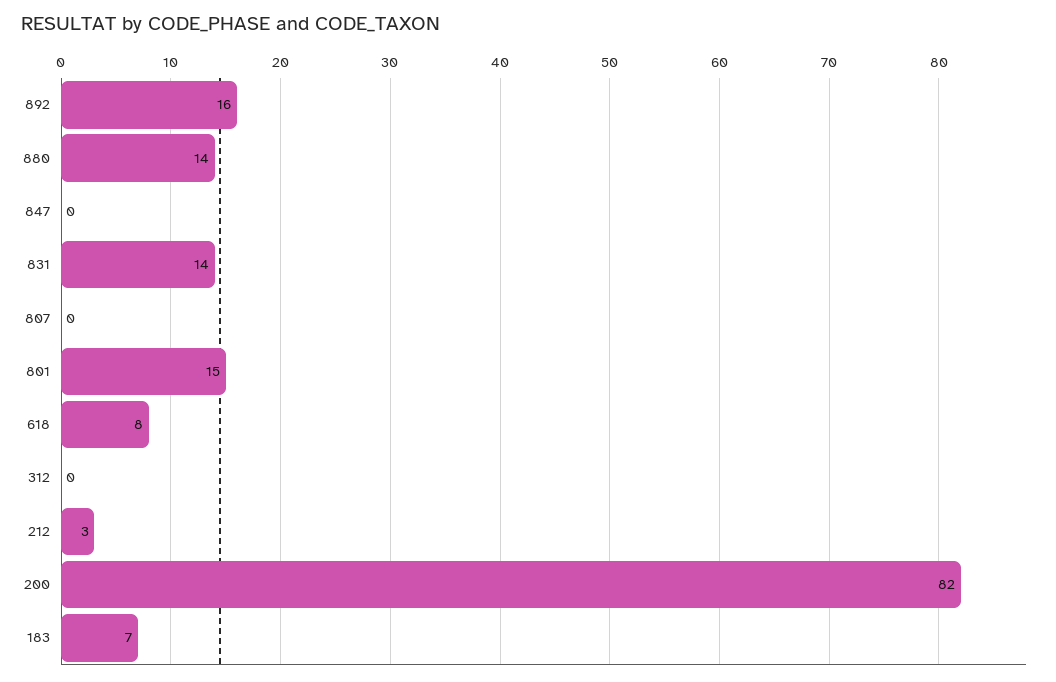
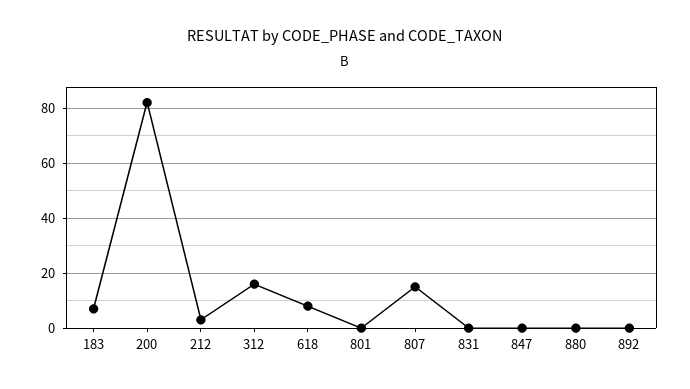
892: 16 -> 0
880: 14 -> 0
831: 14 -> 0
807: 0 -> 15
801: 15 -> 0
312: 0 -> 15

